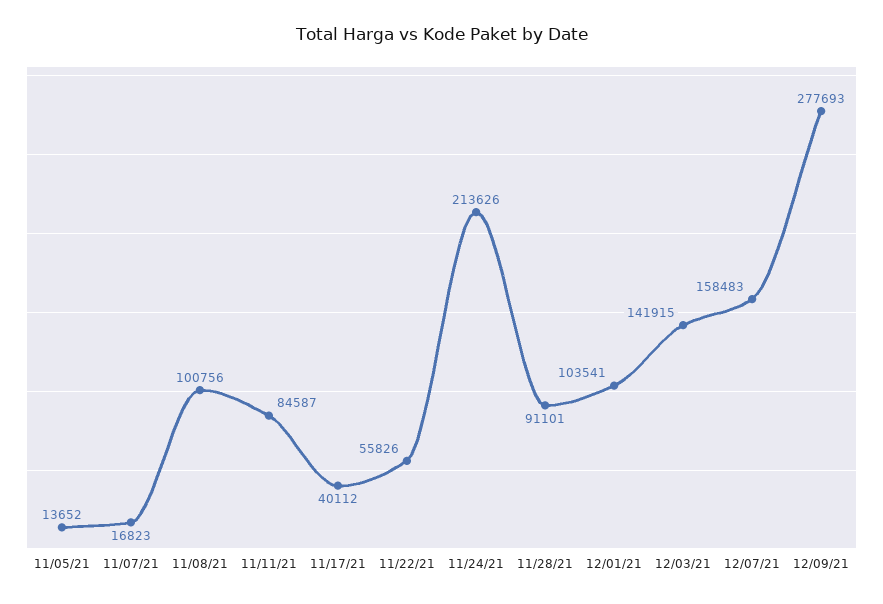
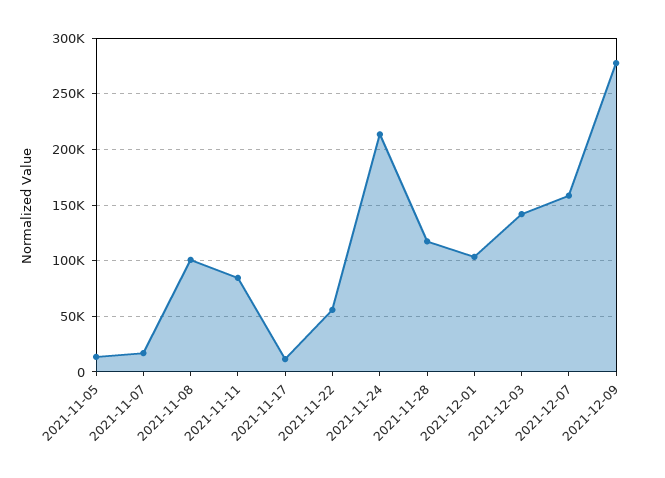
11/17/21: 40112 -> 10000
11/28/21: 91101 -> 120000

